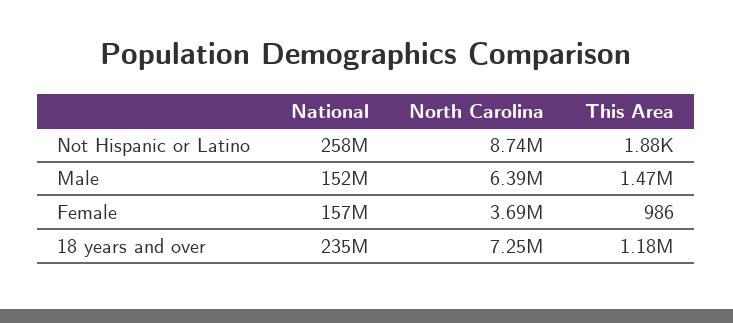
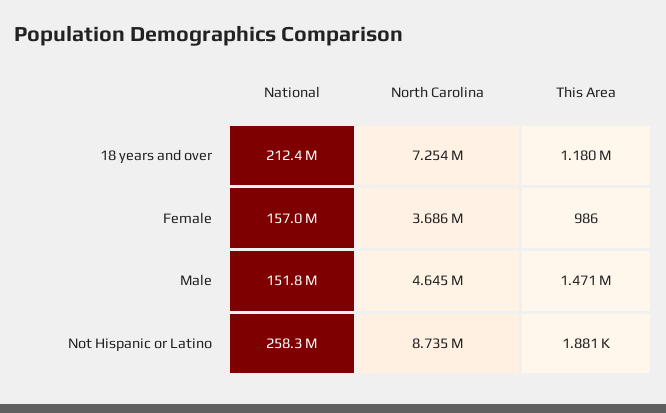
North Carolina, Male: 6390000 -> 4645000
National, 18 years and over: 235000000 -> 212400000

